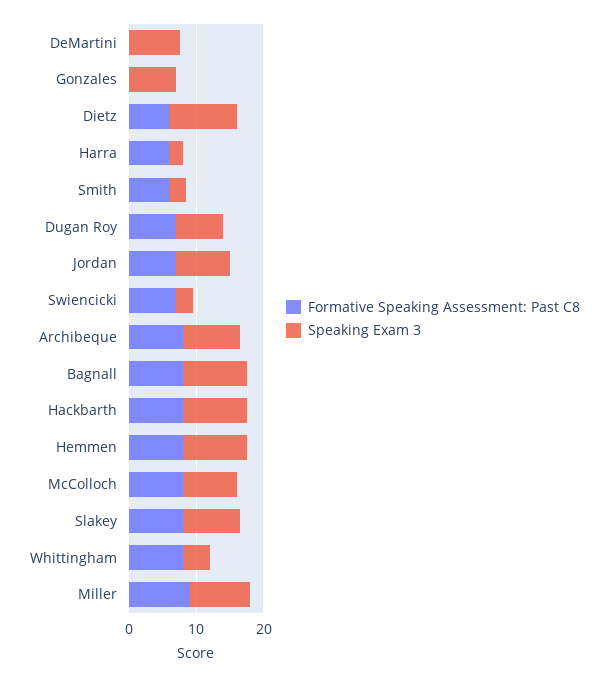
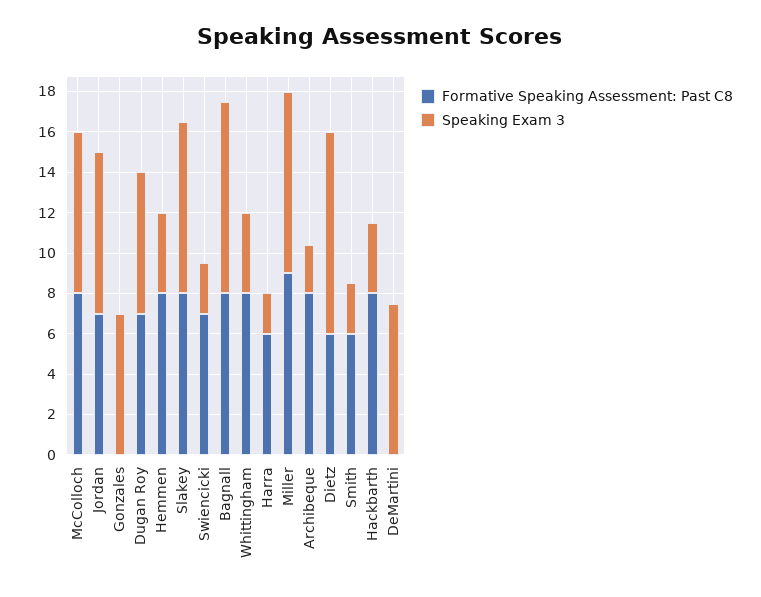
Speaking Exam 3, Archibeque: 8 -> 2.5
Speaking Exam 3, Hackbarth: 10 -> 3.5
Speaking Exam 3, Hemmen: 10 -> 4

